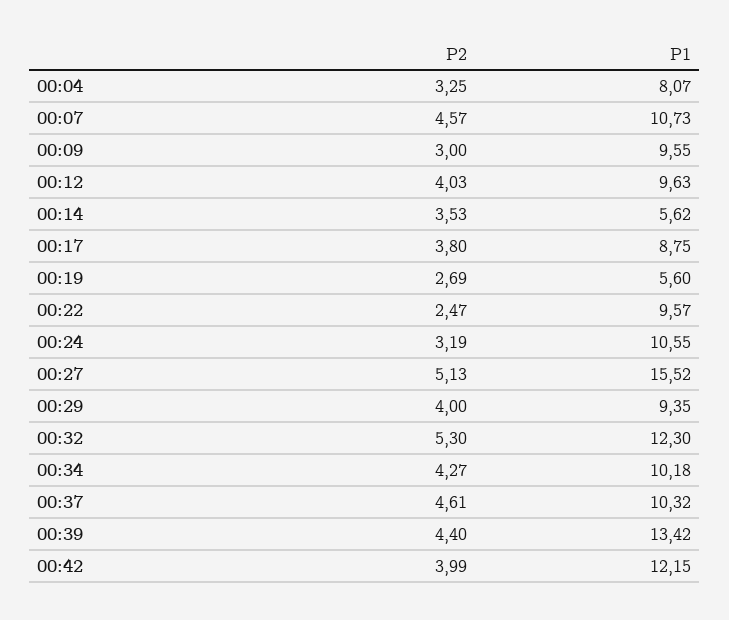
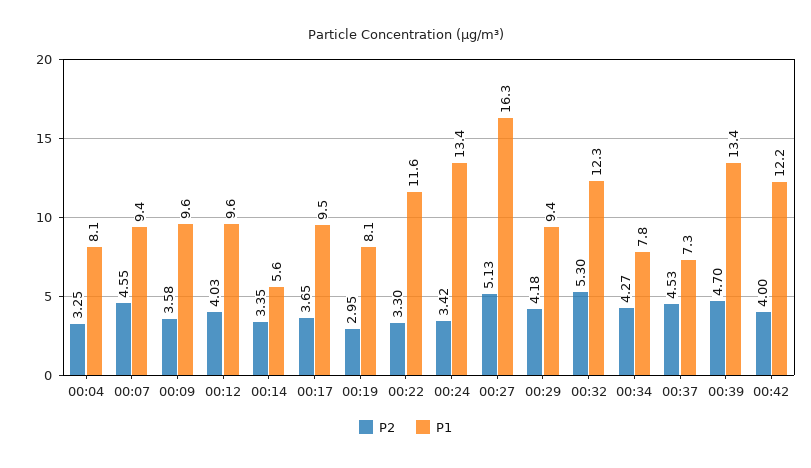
P2, 00:07: 4.57 -> 4.55
P1, 00:07: 10.73 -> 9.4
P2, 00:09: 3 -> 3.58
P2, 00:14: 3.53 -> 3.35
P2, 00:17: 3.8 -> 3.65
P1, 00:17: 8.75 -> 9.5
P2, 00:19: 2.69 -> 2.95
P1, 00:19: 5.6 -> 8.1
P2, 00:22: 2.47 -> 3.3
P1, 00:22: 9.57 -> 11.6
P2, 00:24: 3.19 -> 3.42
P1, 00:24: 10.55 -> 13.4
P1, 00:27: 15.52 -> 16.3
P2, 00:29: 4 -> 4.18
P1, 00:34: 10.18 -> 7.8
P2, 00:37: 4.61 -> 4.53
P1, 00:37: 10.32 -> 7.3
P2, 00:39: 4.4 -> 4.7
P2, 00:42: 3.99 -> 4

